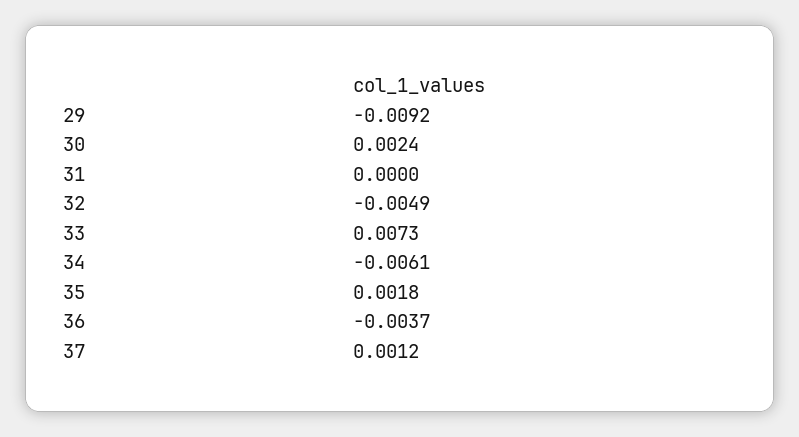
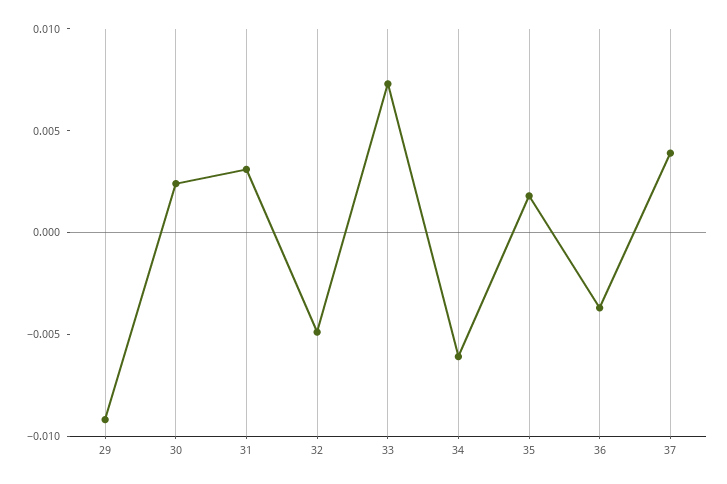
31: 0 -> 0.003
37: 0.0012 -> 0.004

